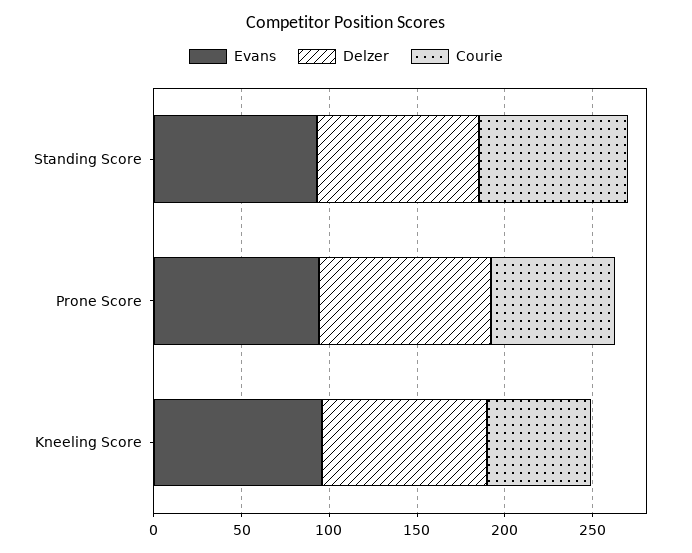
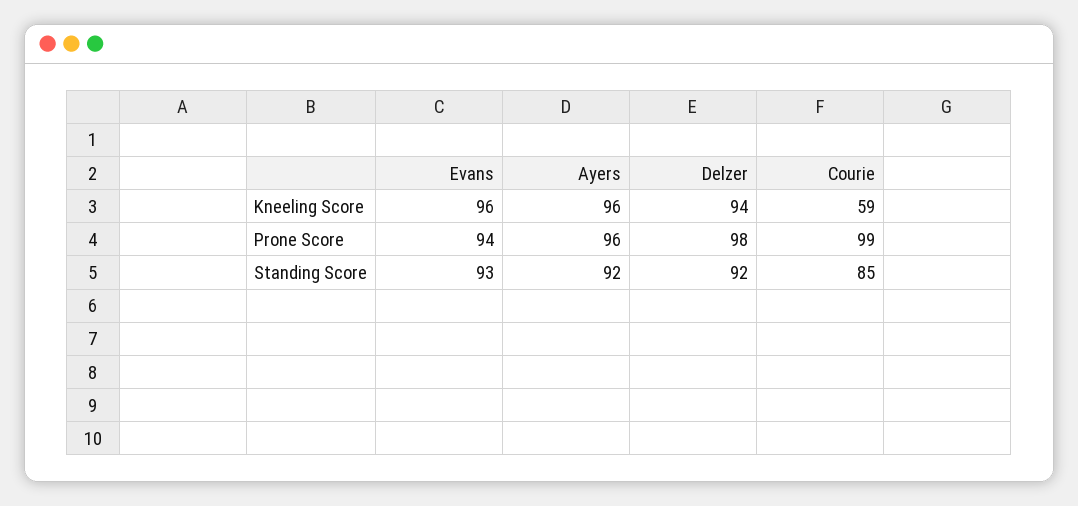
Courie, Prone Score: 70 -> 99
Ayers, Kneeling Score: none -> 96
Ayers, Prone Score: none -> 96
Ayers, Standing Score: none -> 92

